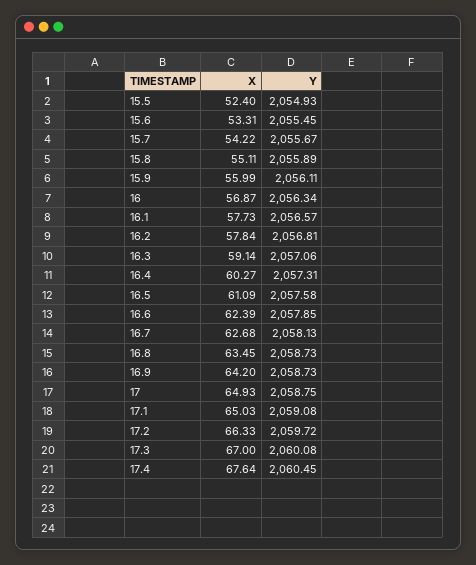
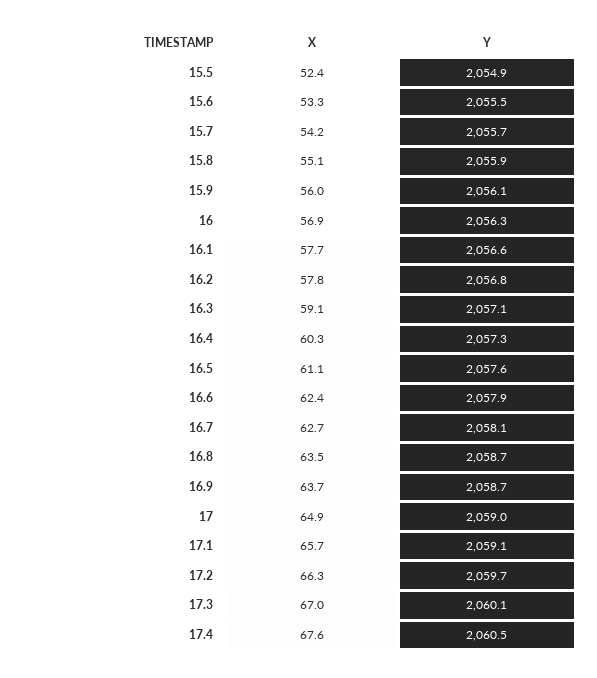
X, 16.9: 64.2 -> 63.7
Y, 17: 2058.75 -> 2059
X, 17.1: 65.03 -> 65.7

